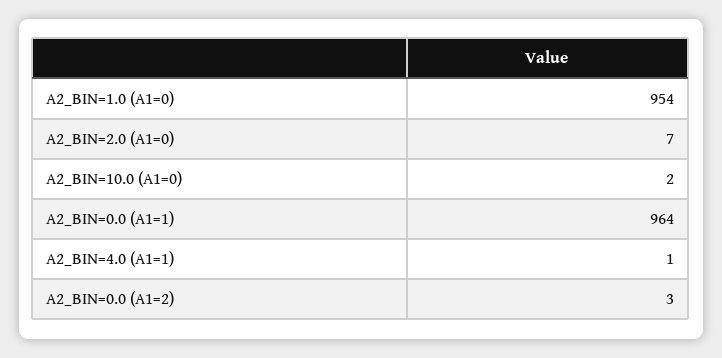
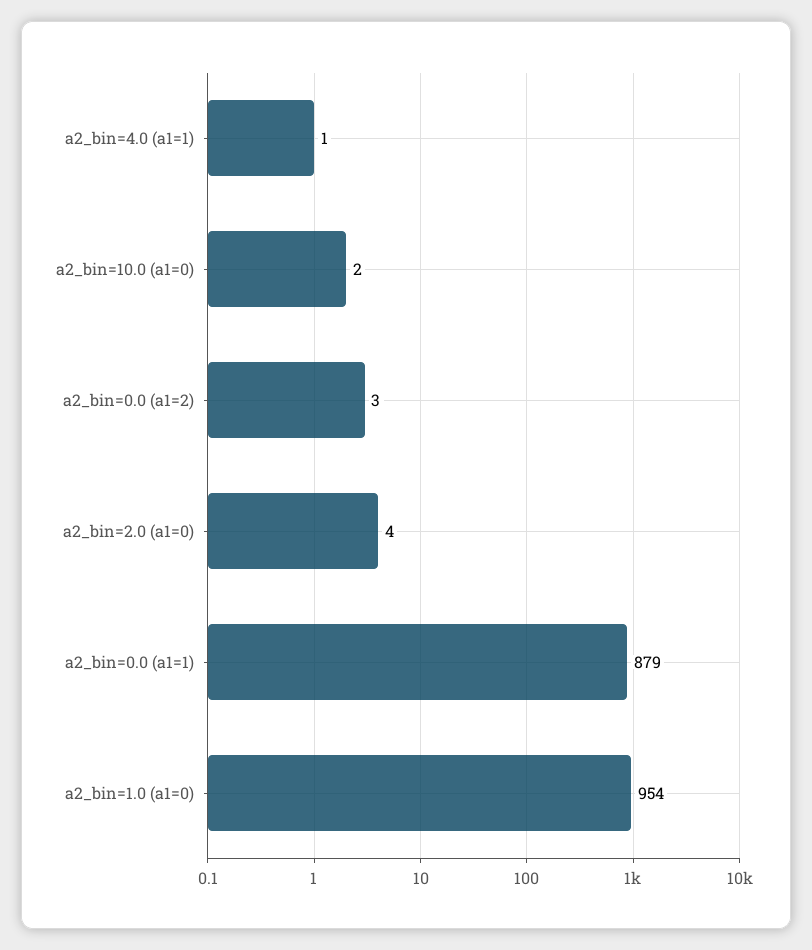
A2_BIN=2.0 (A1=0): 7 -> 4
A2_BIN=0.0 (A1=1): 964 -> 879

